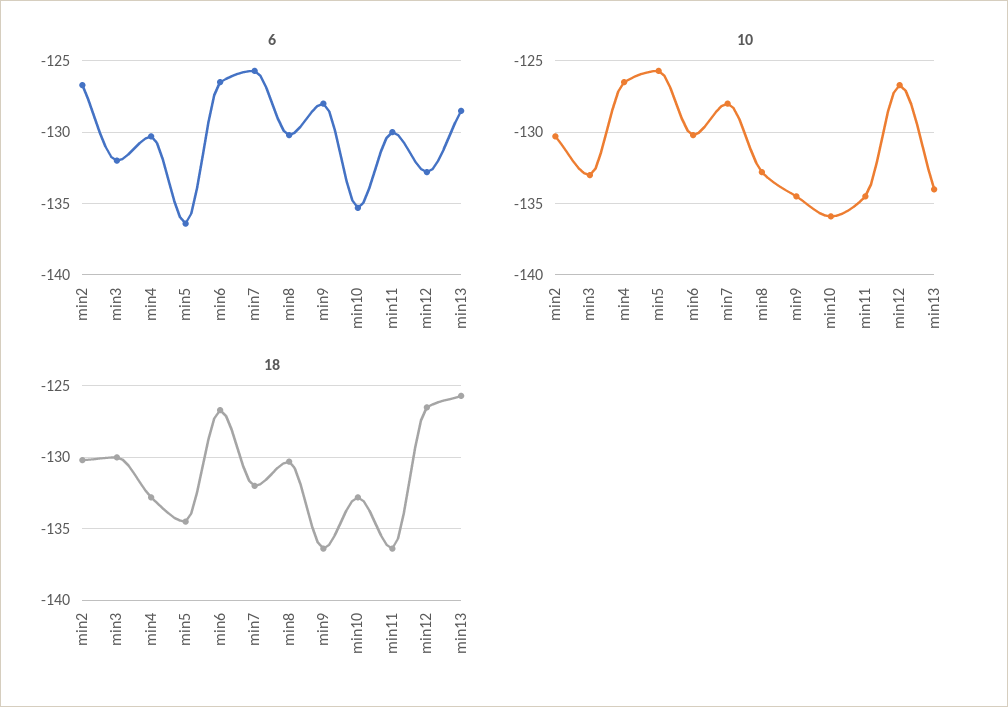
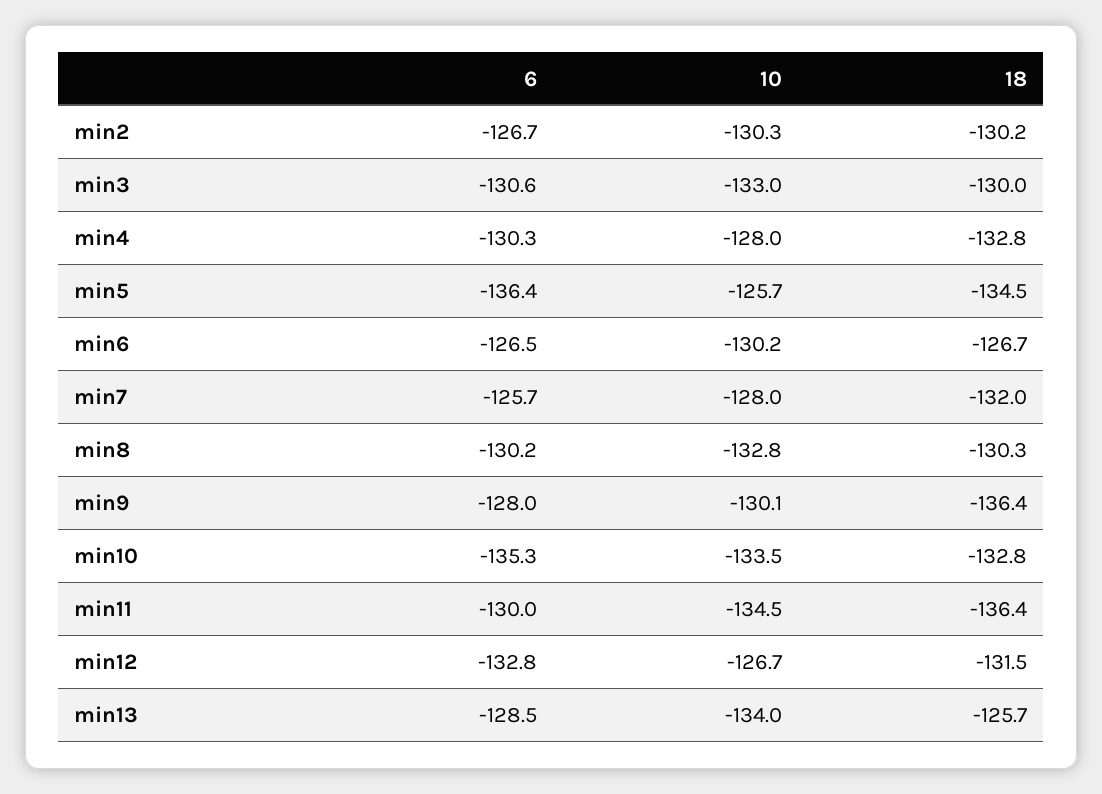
6, min3: -132 -> -130.6
10, min4: -126.5 -> -128
10, min9: -134.5 -> -130.1
10, min10: -136 -> -133.5
18, min12: -126.5 -> -131.5

